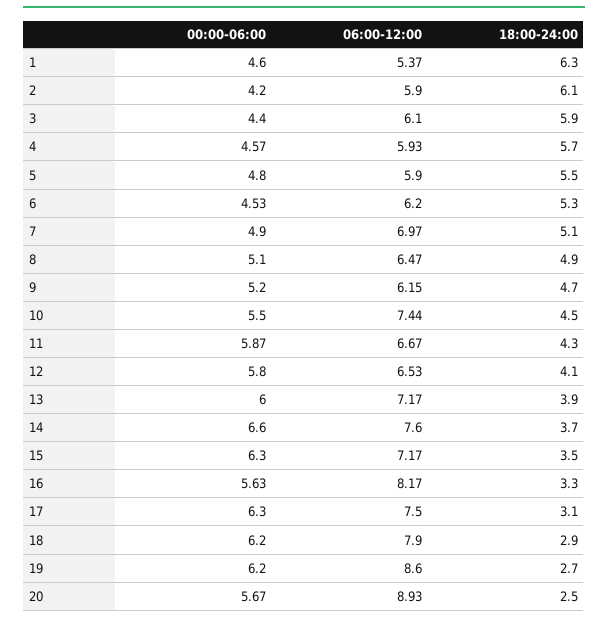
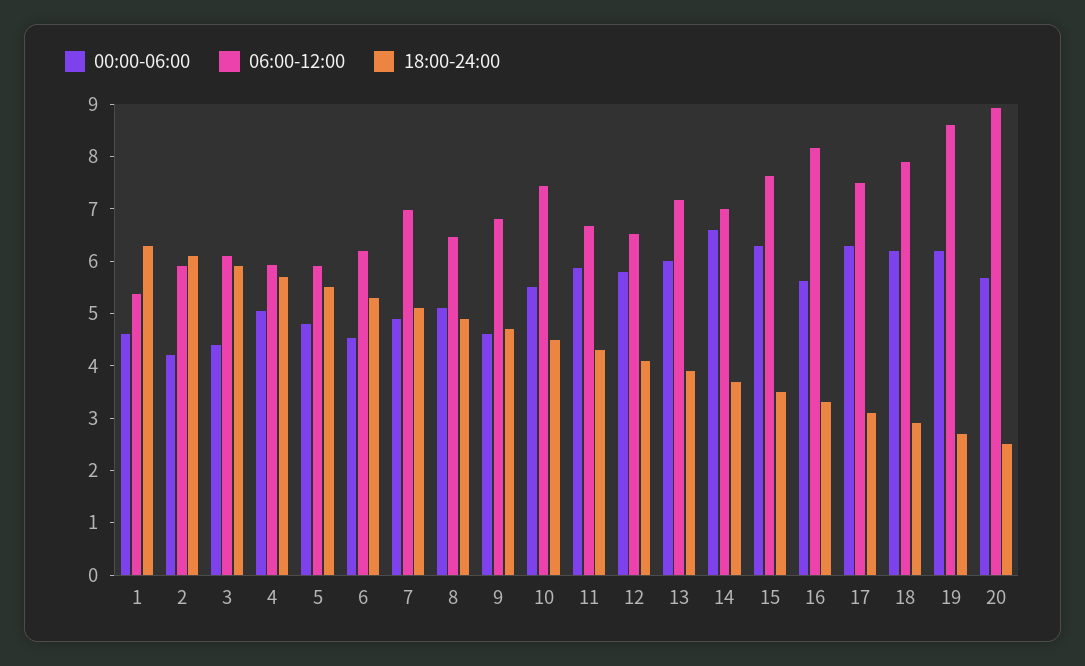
00:00-06:00, 4: 4.57 -> 5
00:00-06:00, 9: 5.2 -> 4.6
06:00-12:00, 9: 6.15 -> 6.8
06:00-12:00, 14: 7.6 -> 7
06:00-12:00, 15: 7.17 -> 7.6

